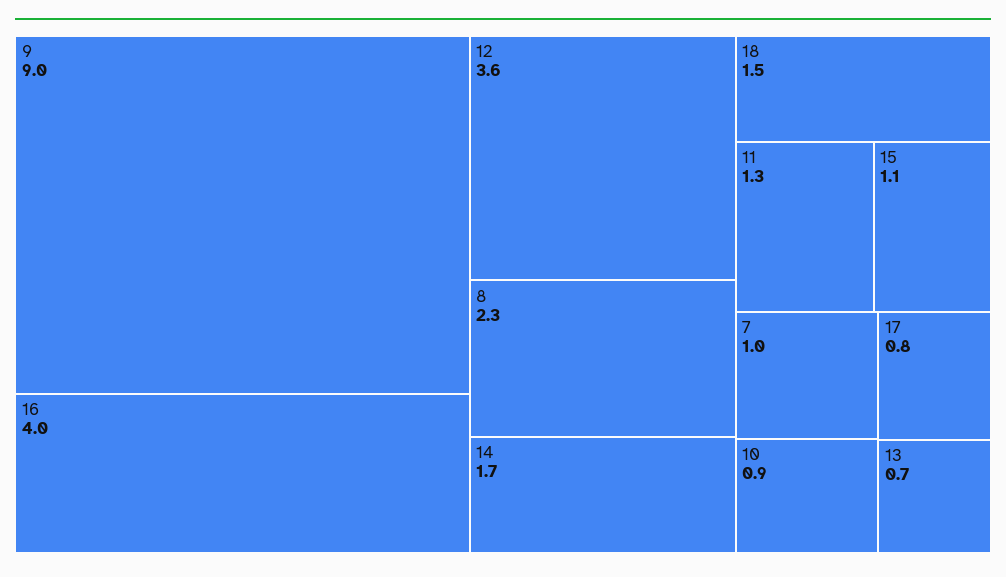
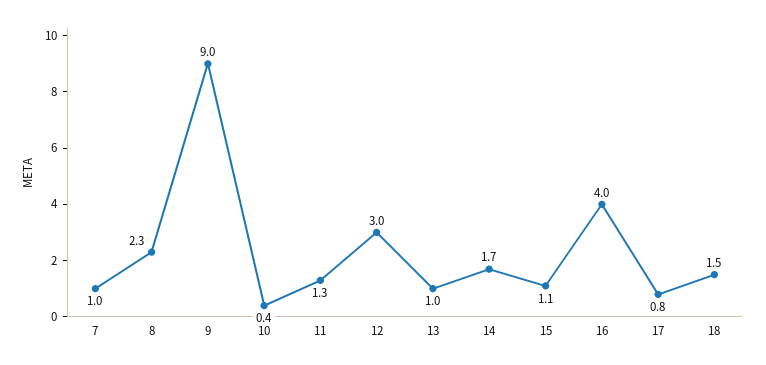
12: 3.6 -> 3
10: 0.9 -> 0.4
13: 0.7 -> 1

